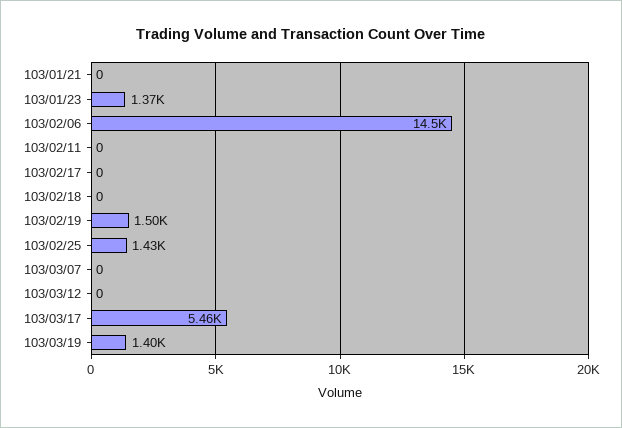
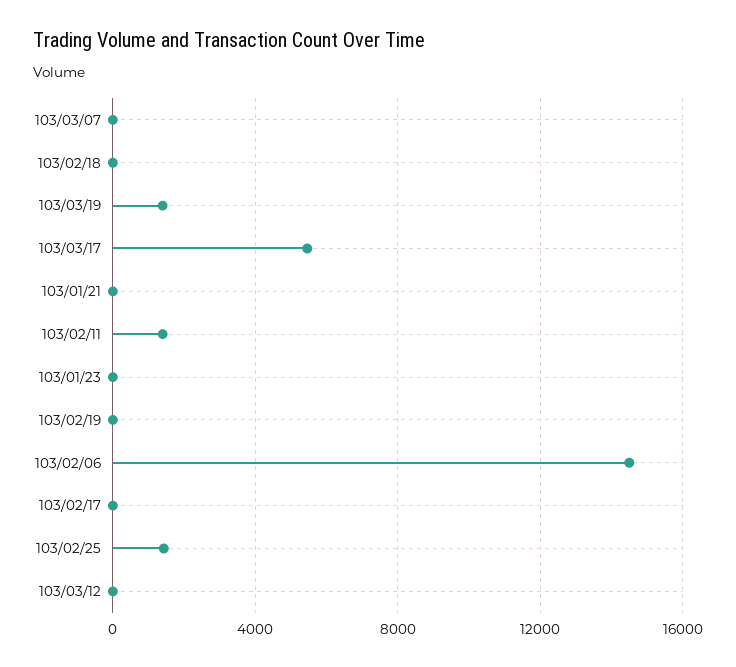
103/01/23: 1370 -> 0
103/02/11: 0 -> 1500
103/02/19: 1500 -> 0

